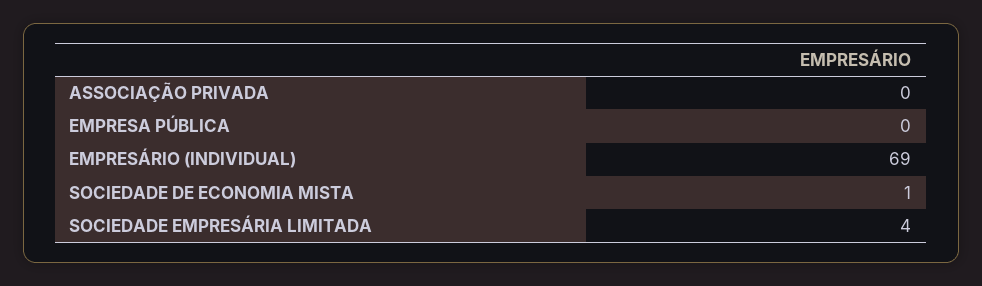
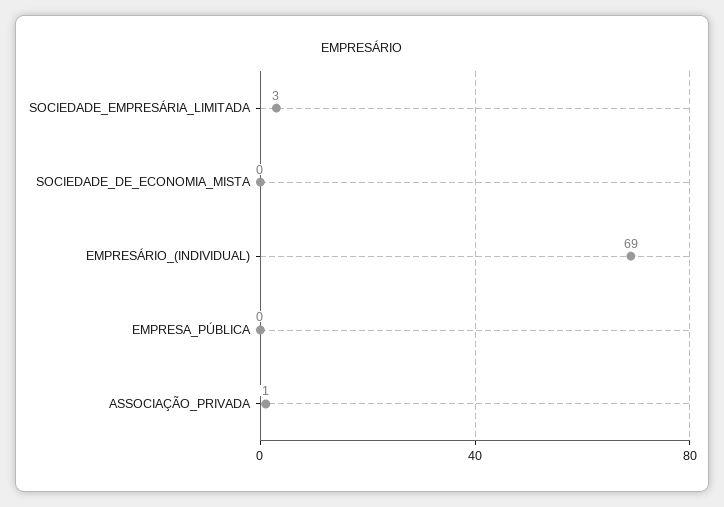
ASSOCIAÇÃO PRIVADA: 0 -> 1
SOCIEDADE DE ECONOMIA MISTA: 1 -> 0
SOCIEDADE EMPRESÁRIA LIMITADA: 4 -> 3

